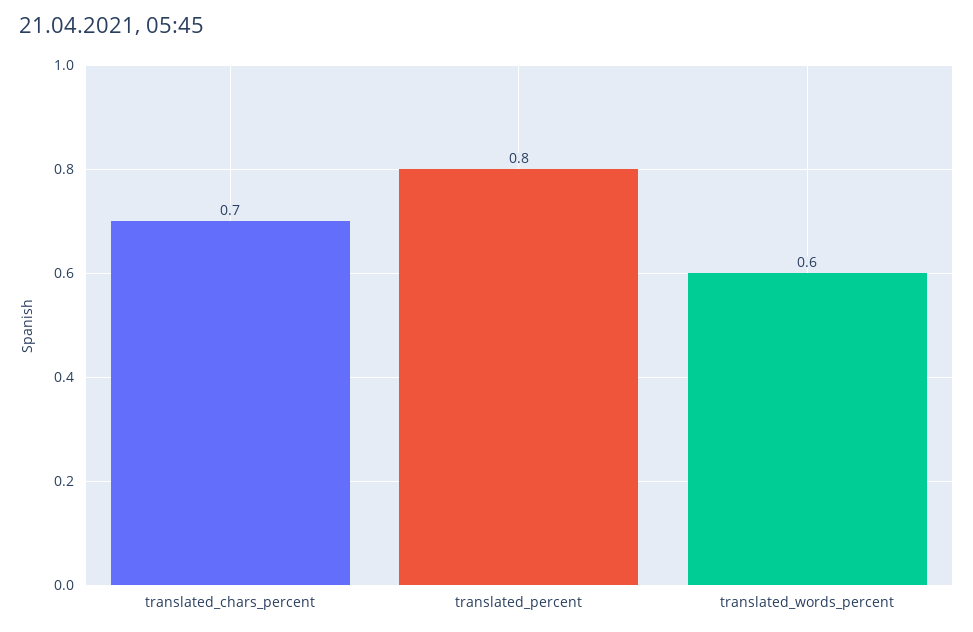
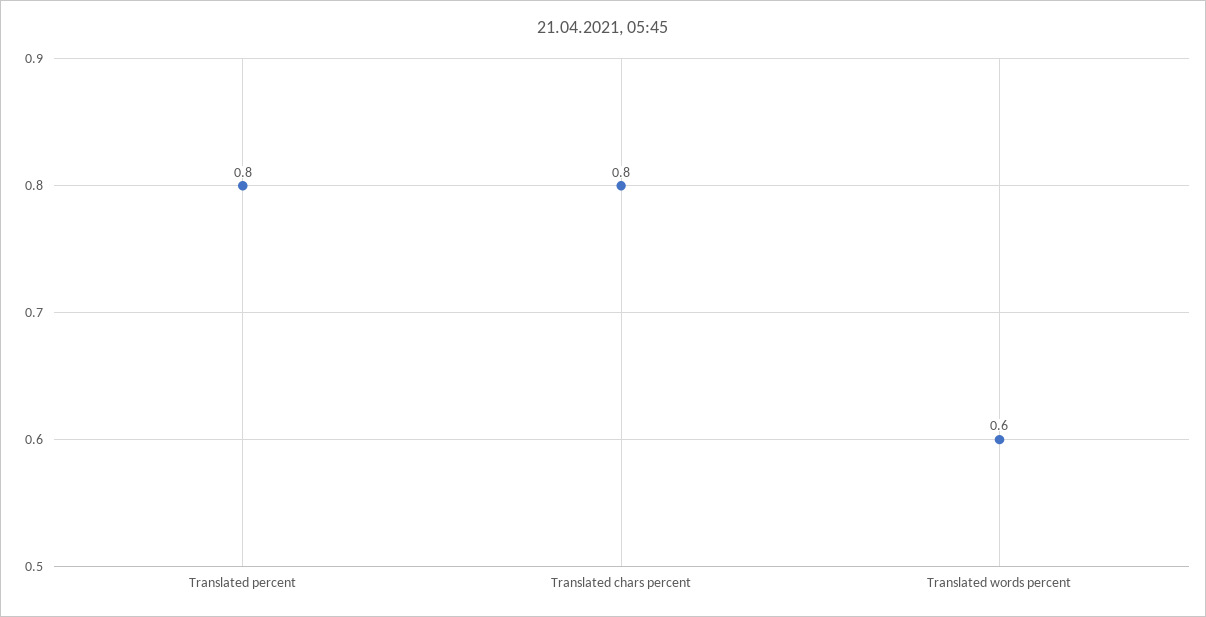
translated_chars_percent: 0.7 -> 0.8

